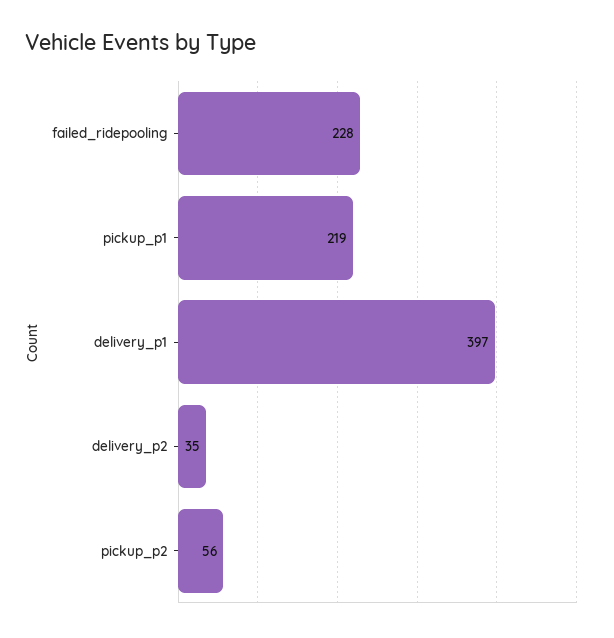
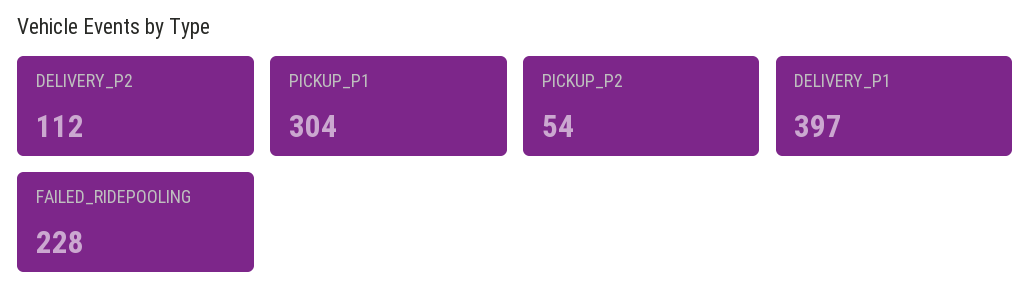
pickup_p1: 219 -> 304
delivery_p2: 35 -> 112
pickup_p2: 56 -> 54

